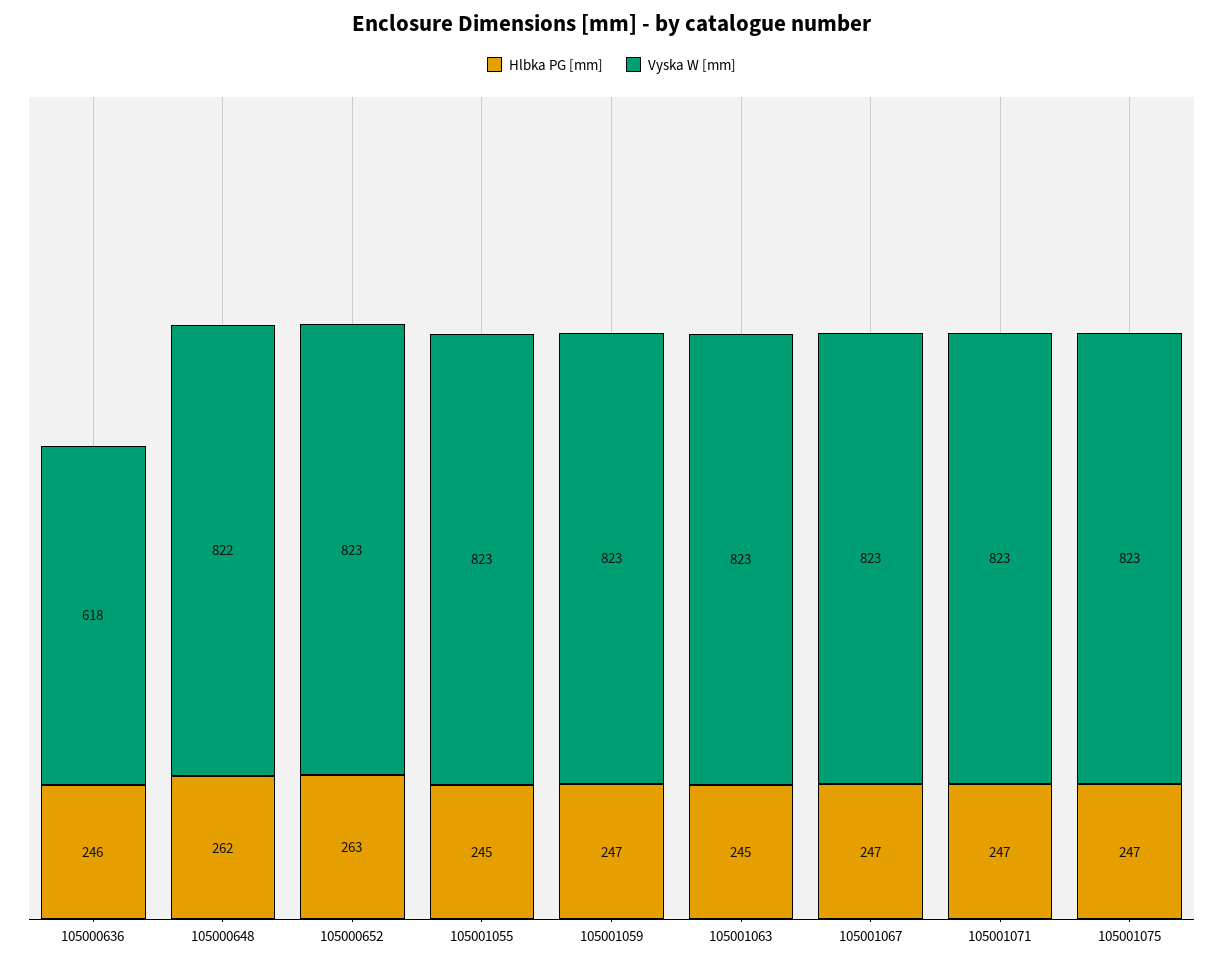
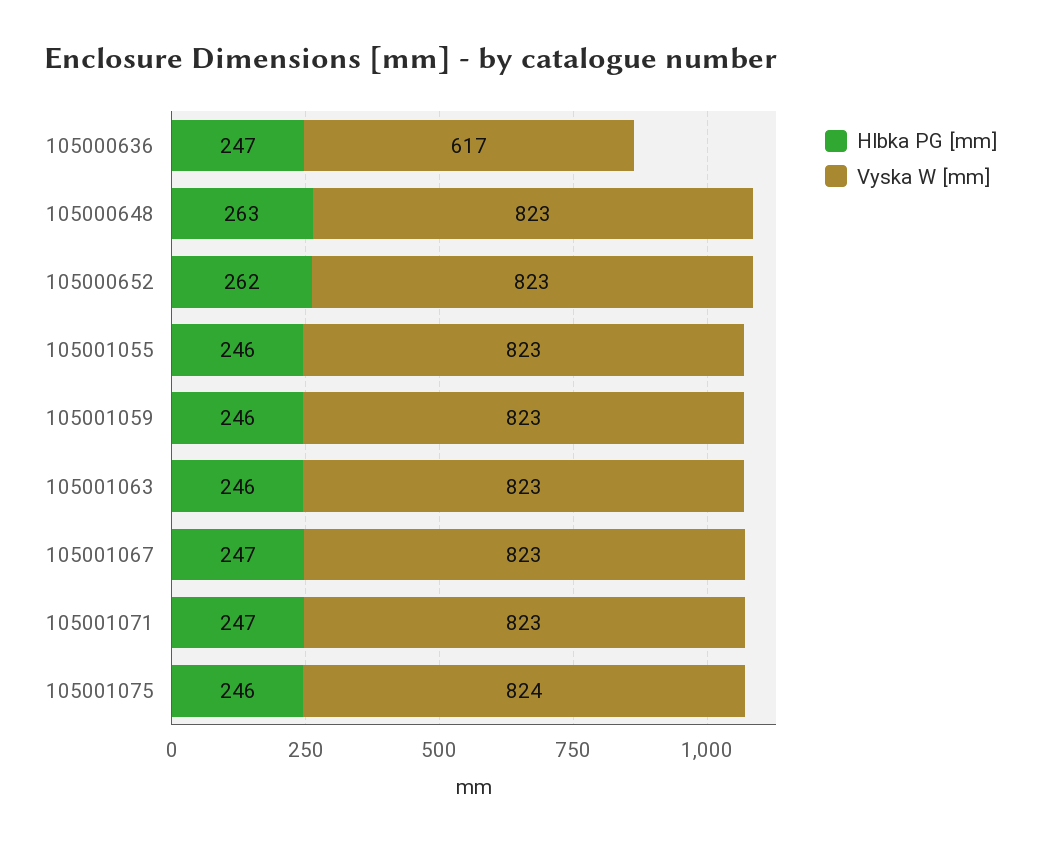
Hlbka PG [mm], 105000636: 246 -> 247
Vyska W [mm], 105000636: 618 -> 617
Hlbka PG [mm], 105000648: 262 -> 263
Vyska W [mm], 105000648: 822 -> 823
Hlbka PG [mm], 105000652: 263 -> 262
Hlbka PG [mm], 105001055: 245 -> 246
Hlbka PG [mm], 105001059: 247 -> 246
Hlbka PG [mm], 105001063: 245 -> 246
Hlbka PG [mm], 105001075: 247 -> 246
Vyska W [mm], 105001075: 823 -> 824

